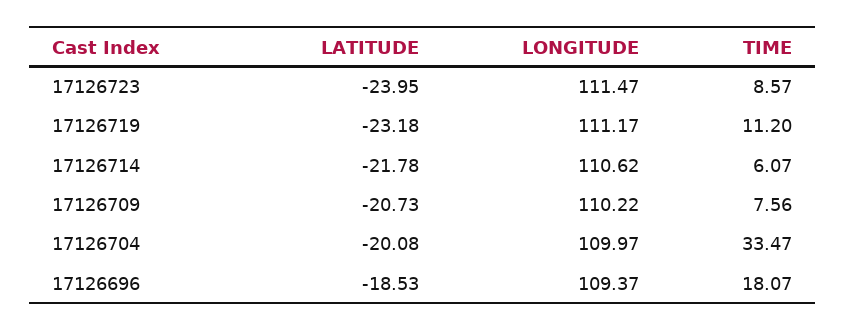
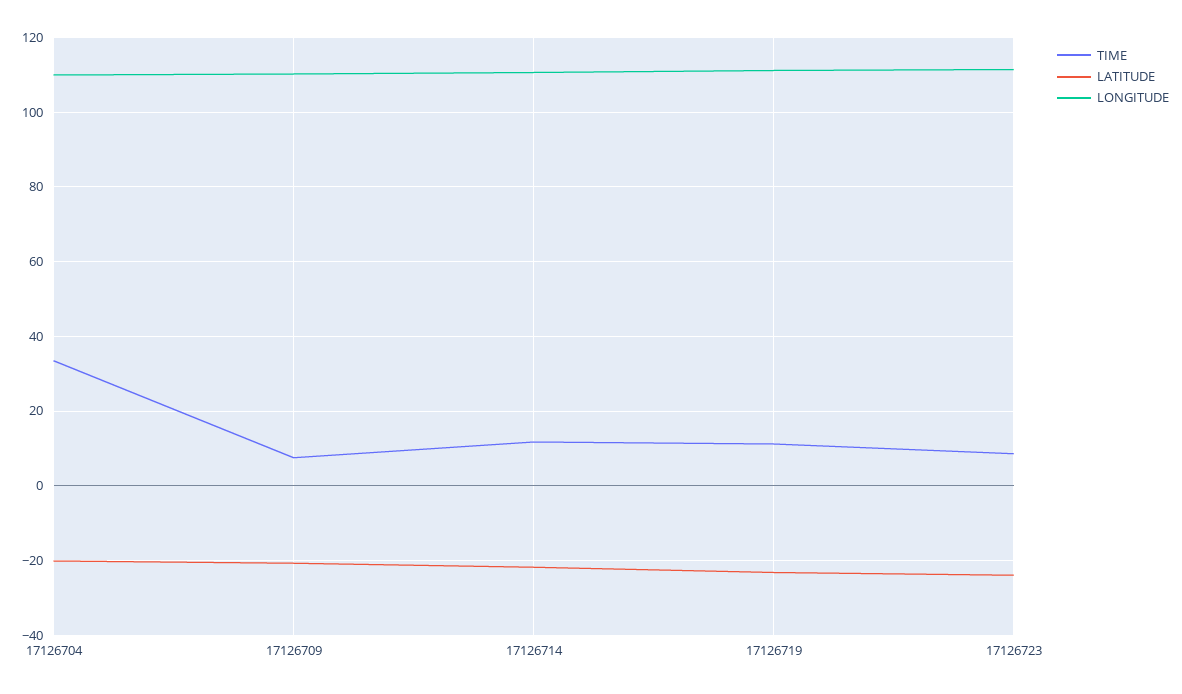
TIME, 17126714: 6.07 -> 12
LATITUDE, 17126696: -18.53 -> none
LONGITUDE, 17126696: 109.37 -> none
TIME, 17126696: 18.07 -> none

